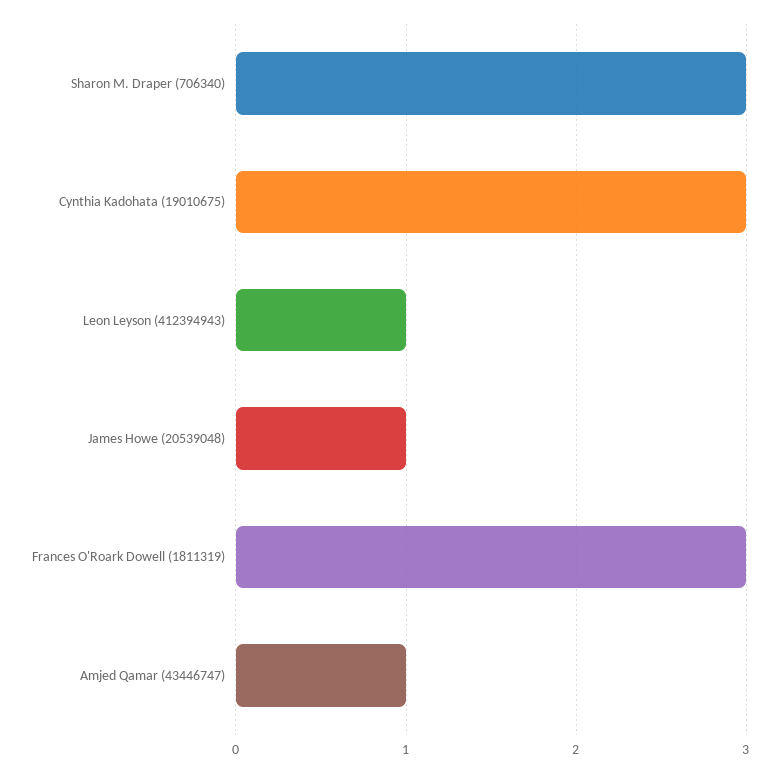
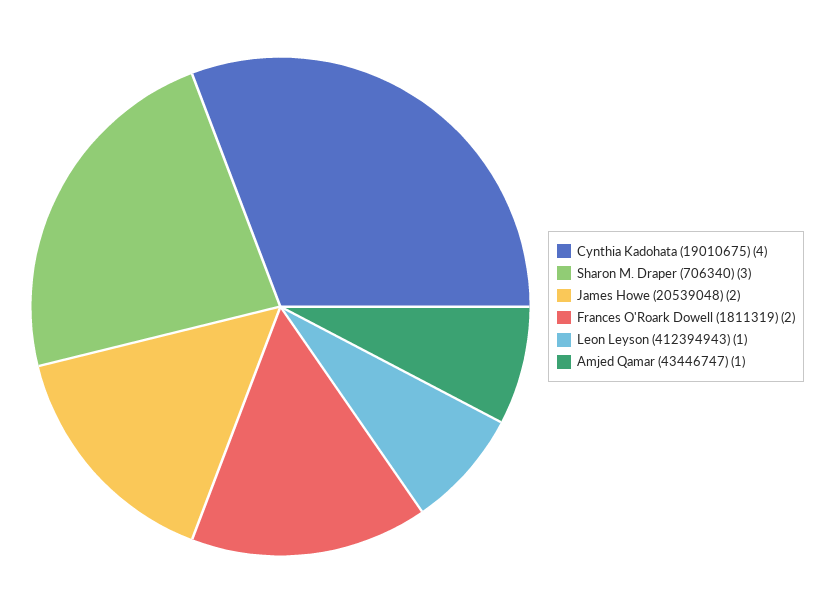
Cynthia Kadohata (19010675): 3 -> 4
James Howe (20539048): 1 -> 2
Frances O'Roark Dowell (1811319): 3 -> 2

